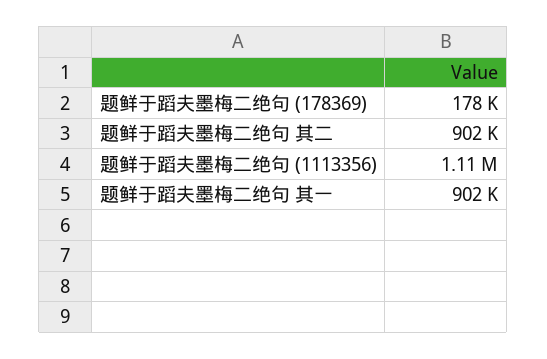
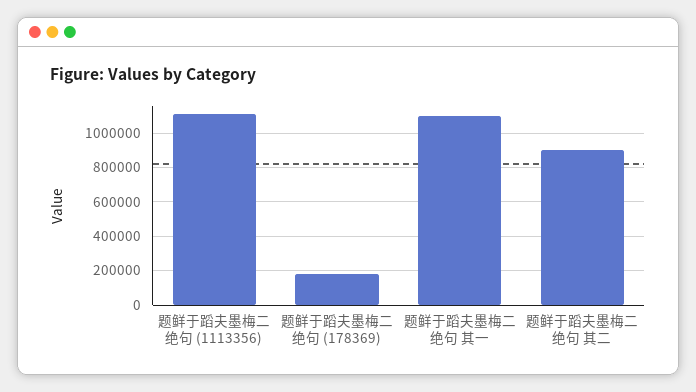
题鲜于蹈夫墨梅二绝句 其一: 902000 -> 1100000

